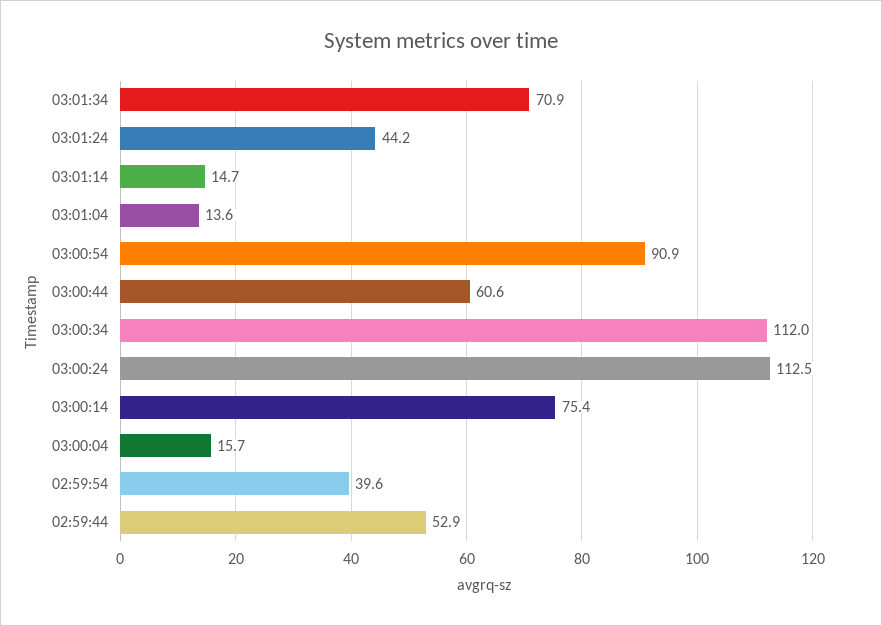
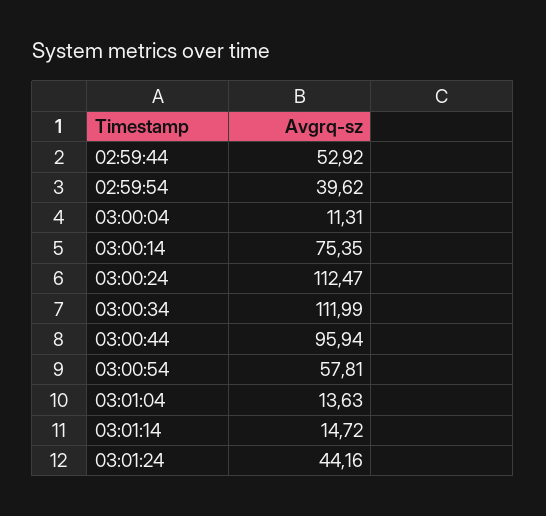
03:01:34: 70.9 -> none
03:00:54: 90.9 -> 57.81
03:00:44: 60.6 -> 95.94
03:00:04: 15.7 -> 11.31

